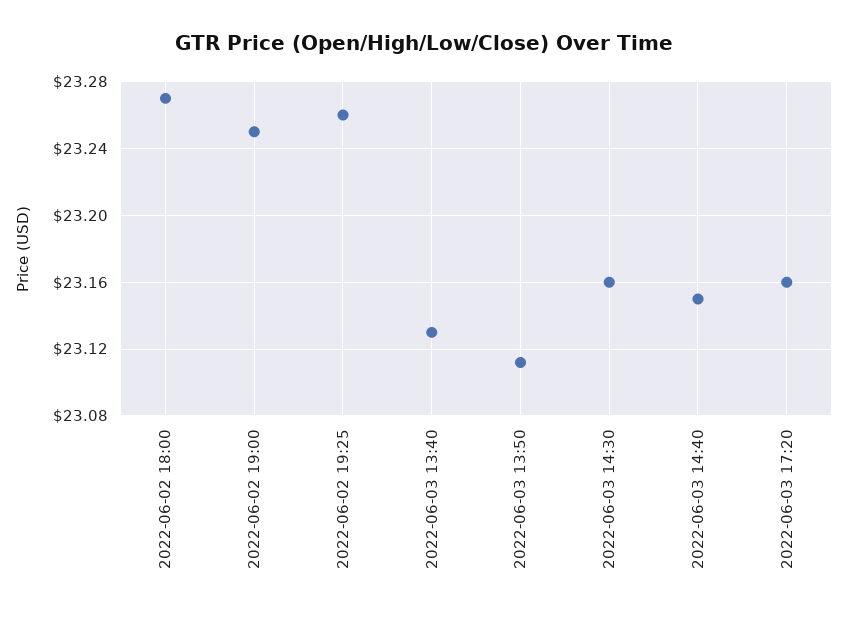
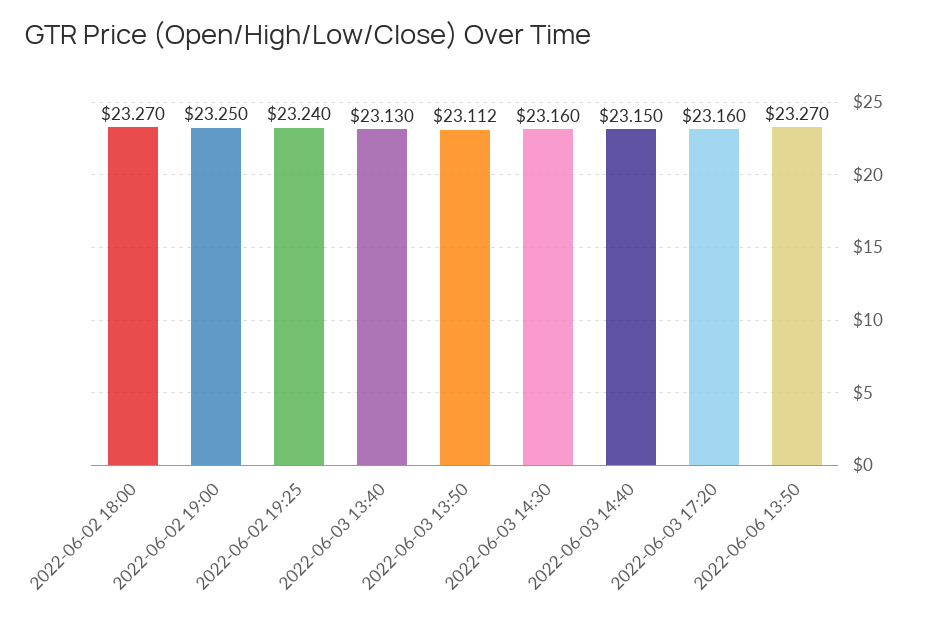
2022-06-02 19:25: 23.26 -> 23.24
2022-06-06 13:50: none -> 23.27

